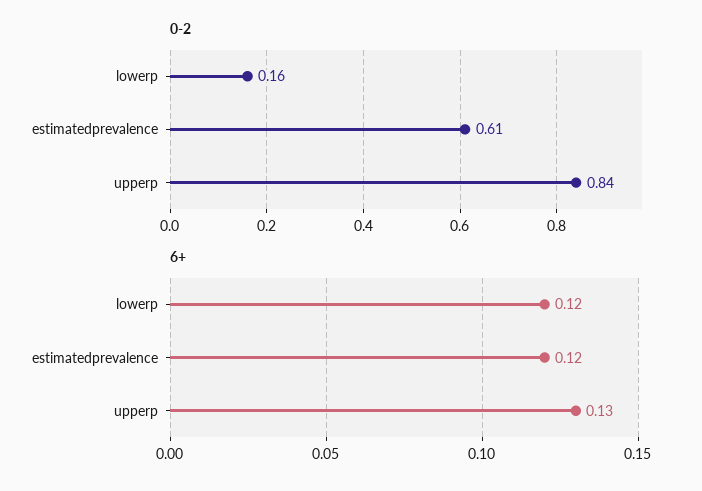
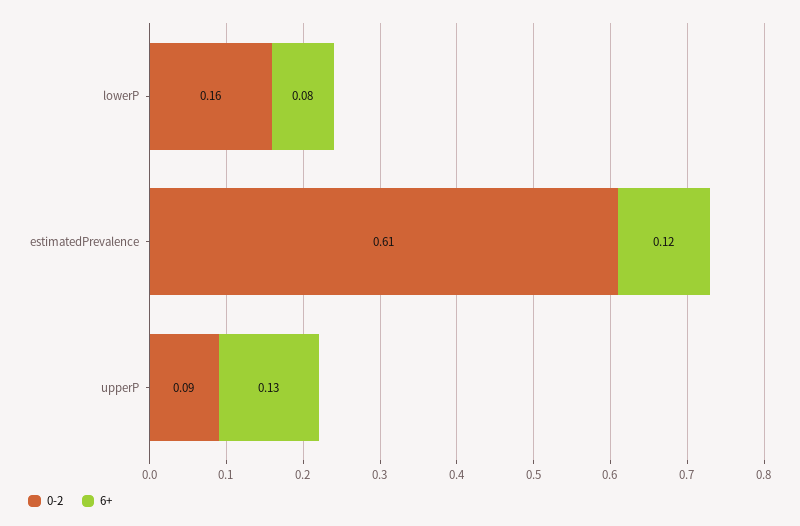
0-2, upperp: 0.84 -> 0.09
6+, lowerp: 0.12 -> 0.08

